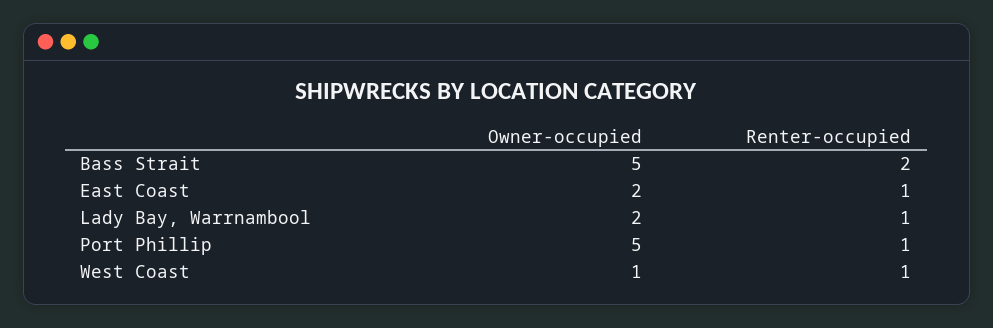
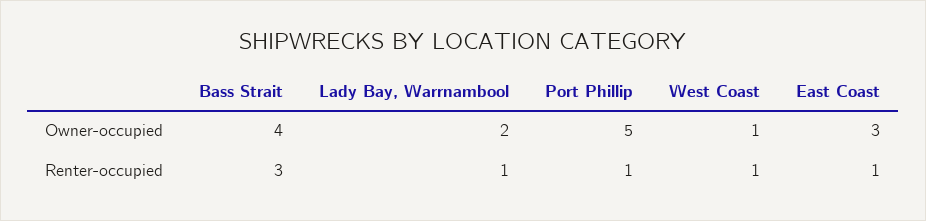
Owner-occupied, Bass Strait: 5 -> 4
Renter-occupied, Bass Strait: 2 -> 3
Owner-occupied, East Coast: 2 -> 3

